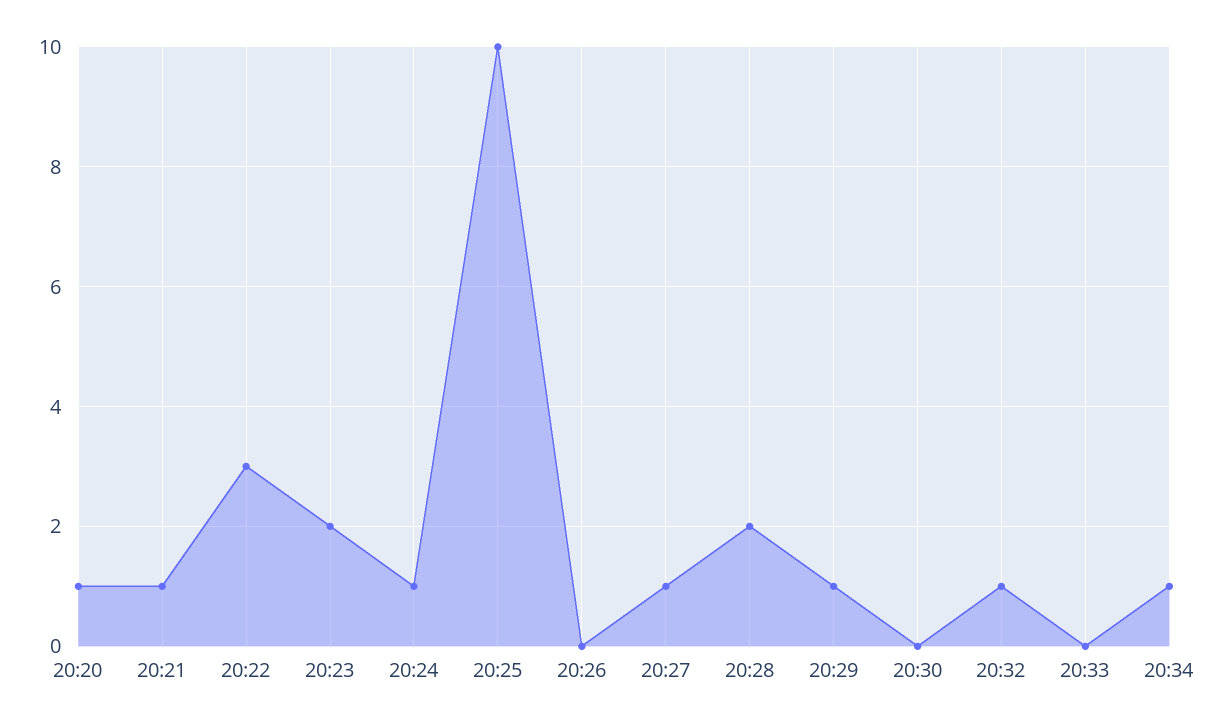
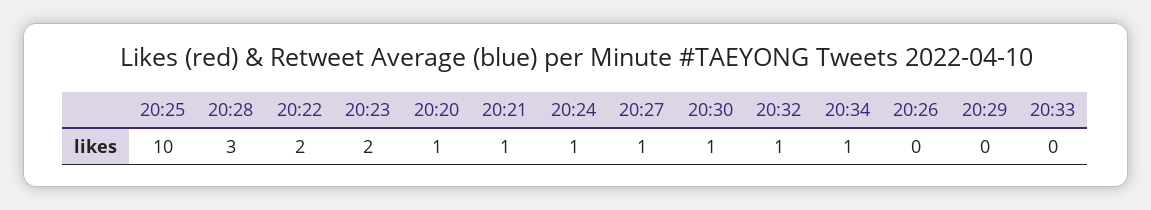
20:22: 3 -> 2
20:28: 2 -> 3
20:29: 1 -> 0
20:30: 0 -> 1

